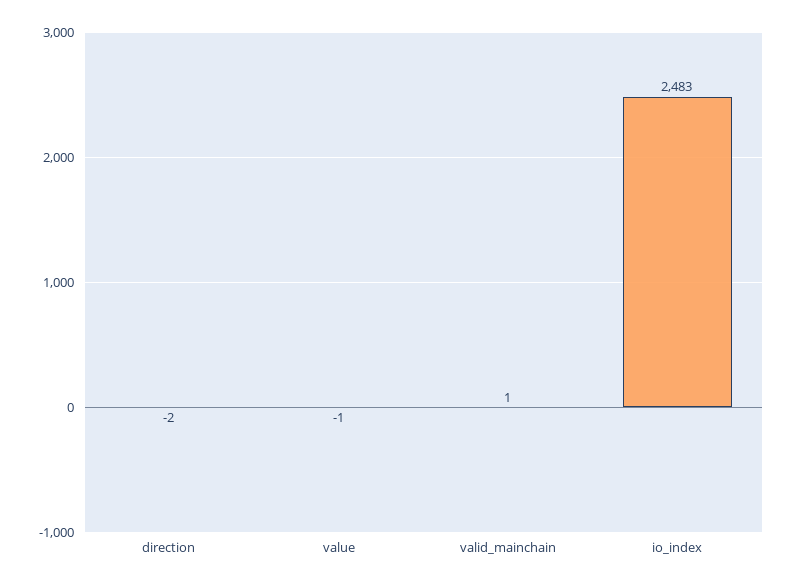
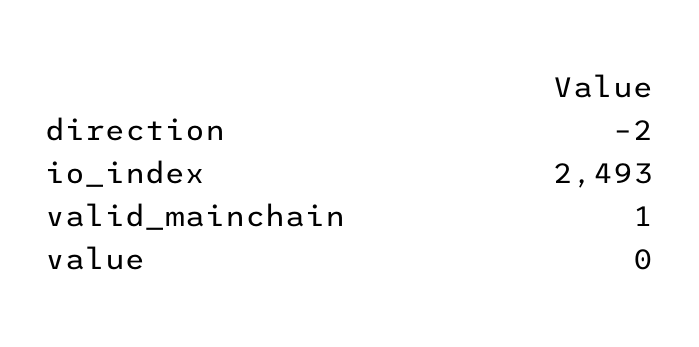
value: -1 -> 0
io_index: 2483 -> 2493

